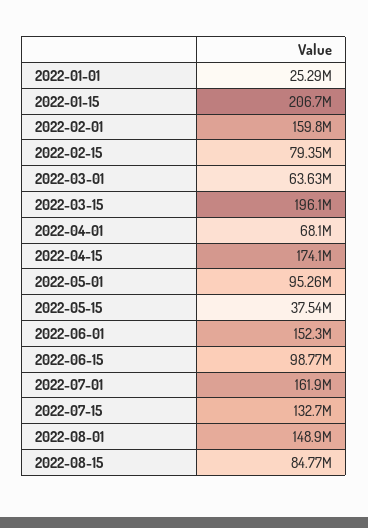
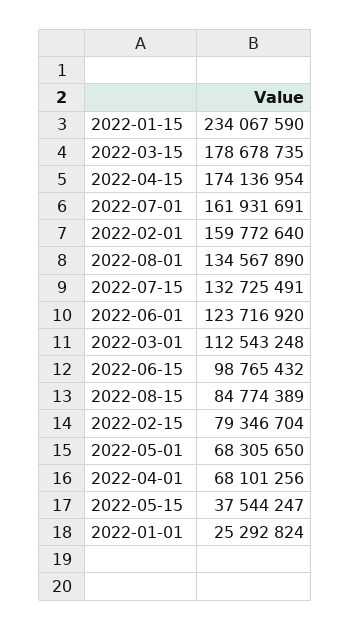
2022-01-15: 206700000 -> 234067590
2022-03-01: 63630000 -> 112543248
2022-03-15: 196100000 -> 178678735
2022-05-01: 95260000 -> 68305650
2022-06-01: 152300000 -> 123716920
2022-08-01: 148900000 -> 134567890

